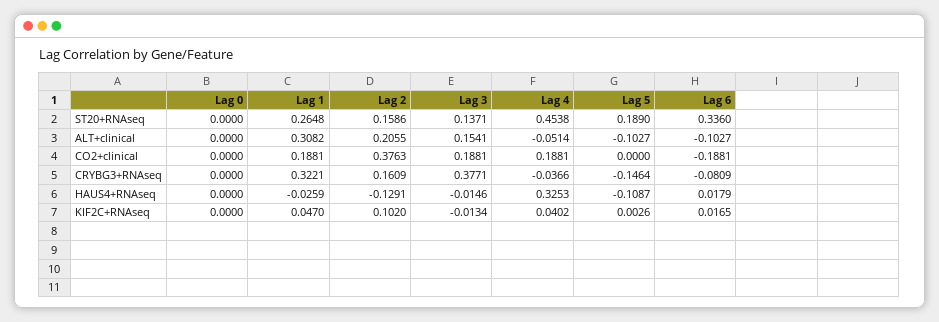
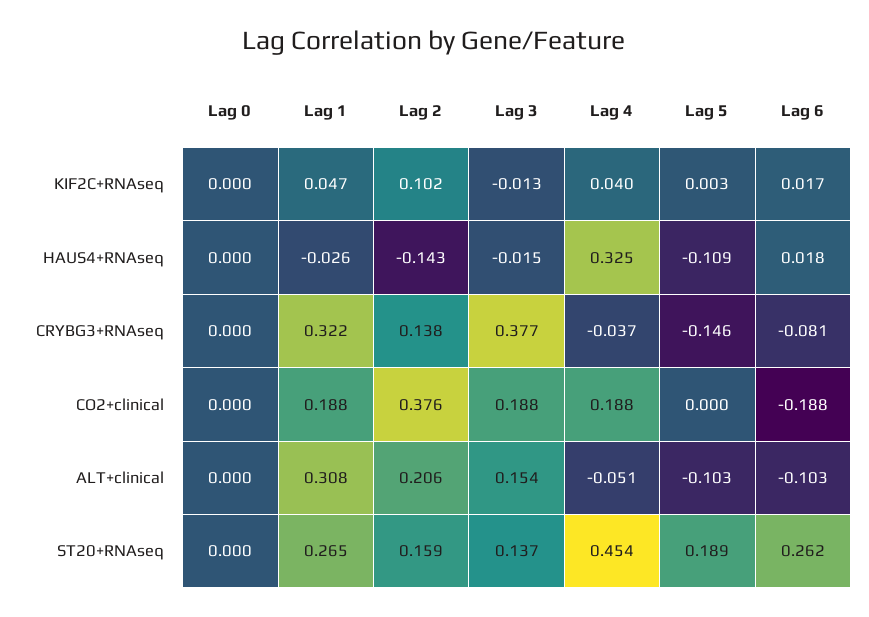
Lag 6, ST20+RNAseq: 0.336 -> 0.262
Lag 2, CRYBG3+RNAseq: 0.1609 -> 0.138
Lag 2, HAUS4+RNAseq: -0.1291 -> -0.143

